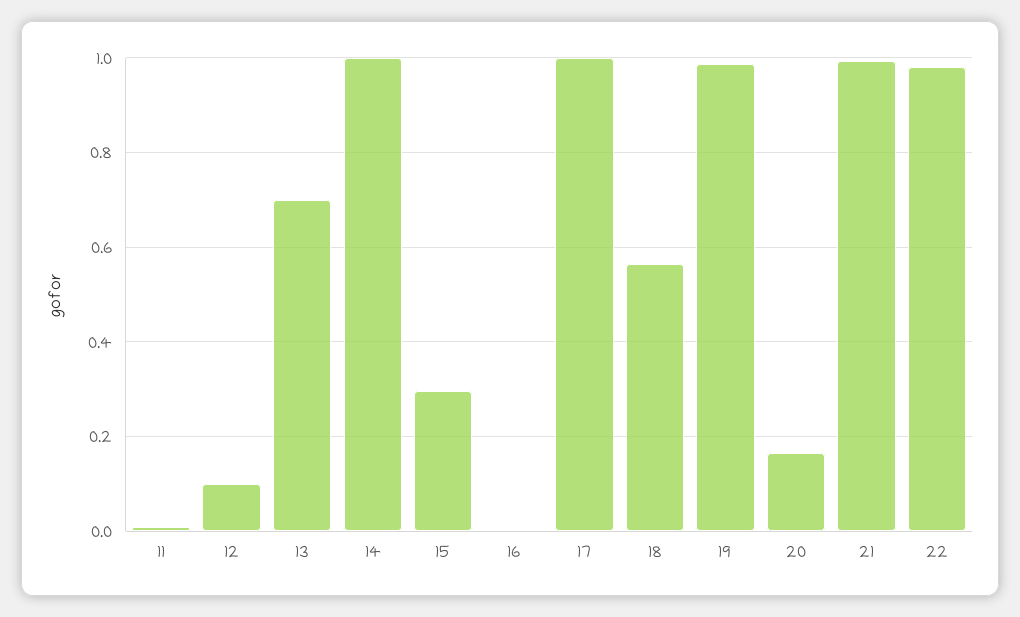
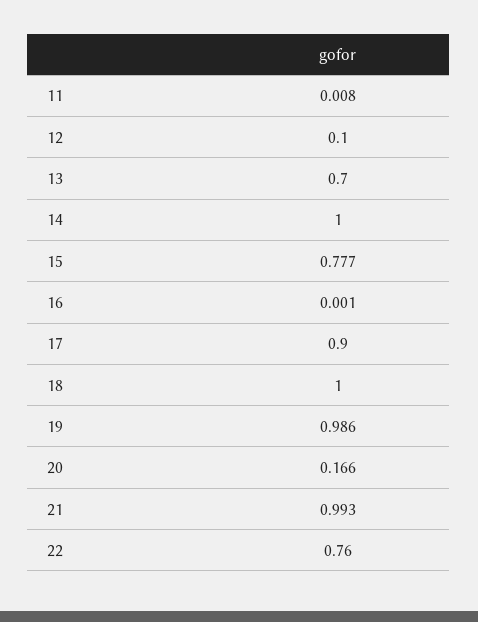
15: 0.3 -> 0.777
17: 1 -> 0.9
18: 0.56 -> 1
22: 0.98 -> 0.76

